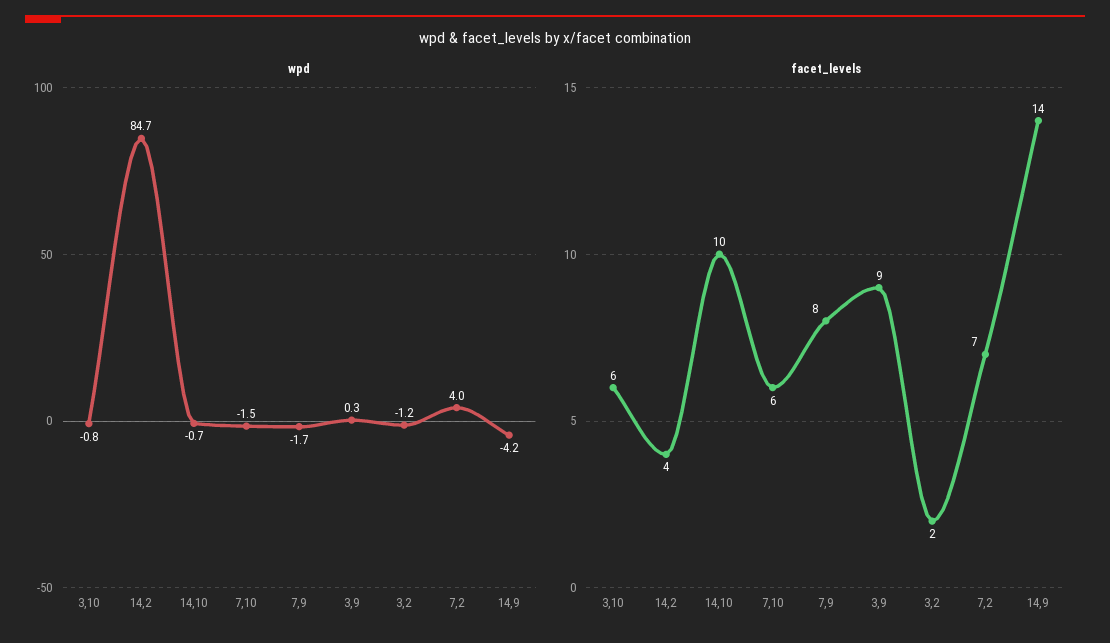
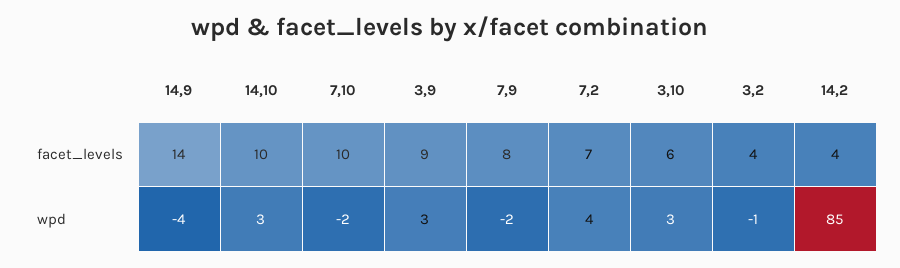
wpd, 3,10: -0.8 -> 3
wpd, 14,10: -0.7 -> 3
wpd, 3,9: 0.3 -> 3
facet_levels, 7,10: 6 -> 10
facet_levels, 3,2: 2 -> 4

